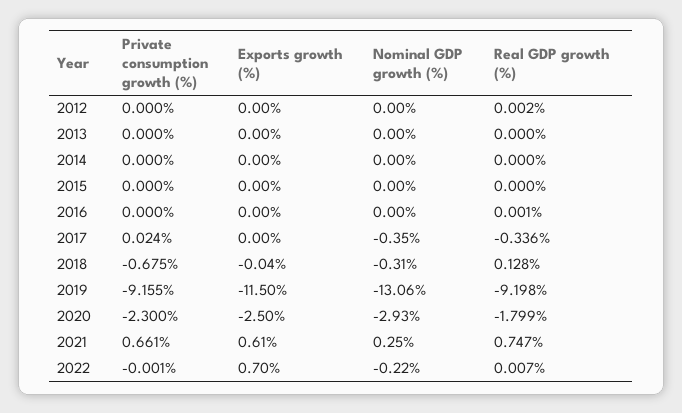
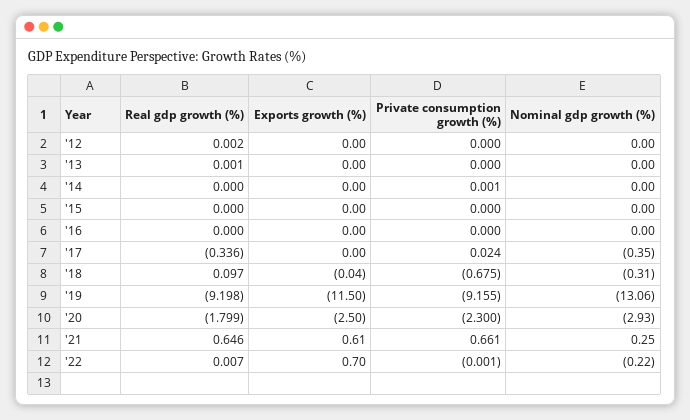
Real GDP growth (%), 2013: 0 -> 0.001
Private consumption growth (%), 2014: 0 -> 0.001
Real GDP growth (%), 2016: 0.001 -> 0
Real GDP growth (%), 2018: 0.128 -> 0.097
Real GDP growth (%), 2021: 0.747 -> 0.646

